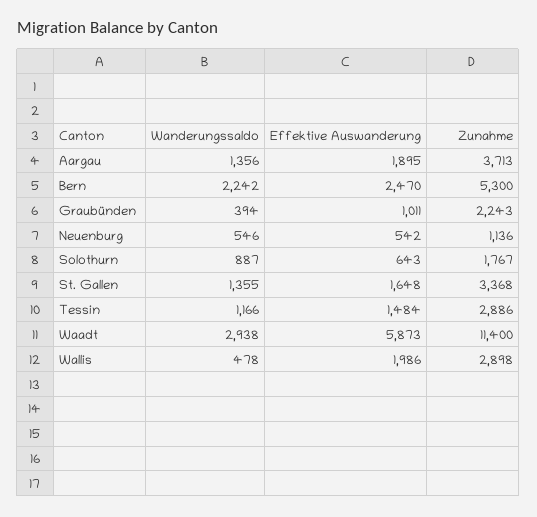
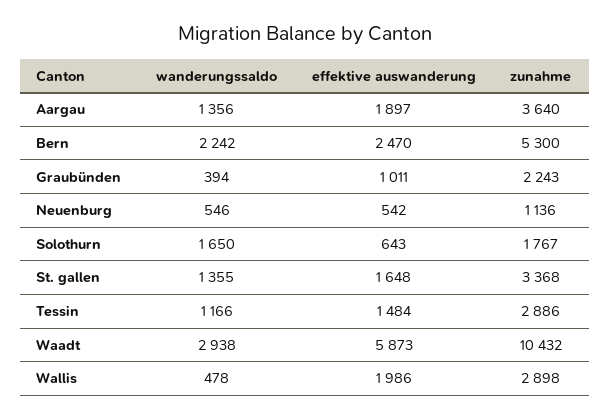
Effektive Auswanderung, Aargau: 1895 -> 1897
Zunahme, Aargau: 3713 -> 3640
Wanderungssaldo, Solothurn: 887 -> 1650
Zunahme, Waadt: 11400 -> 10432

